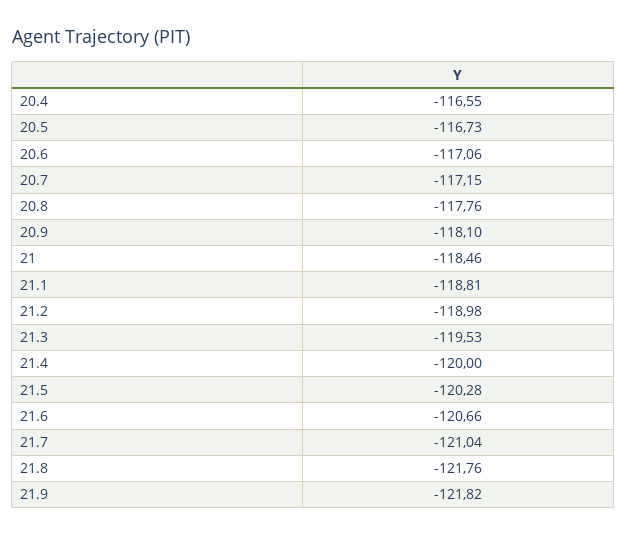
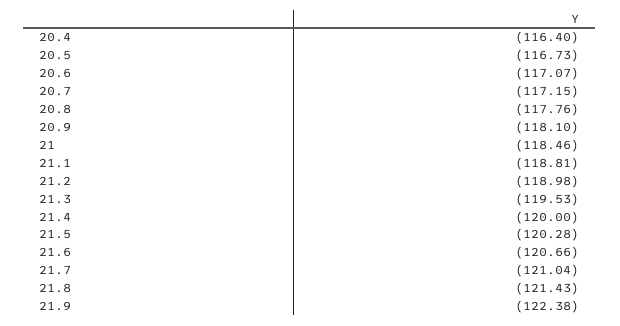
20.4: -116.55 -> -116.4
20.6: -117.06 -> -117.07
21.8: -121.76 -> -121.43
21.9: -121.82 -> -122.38

